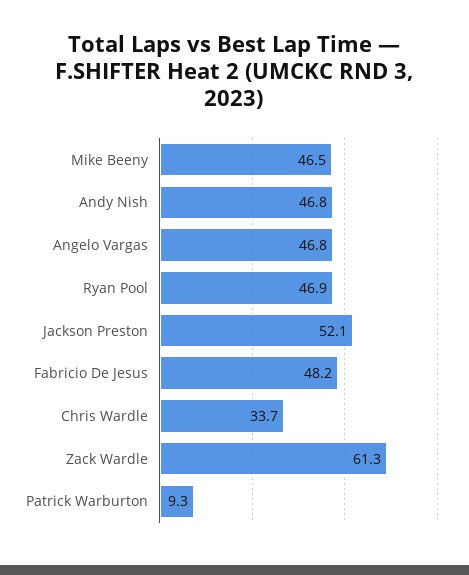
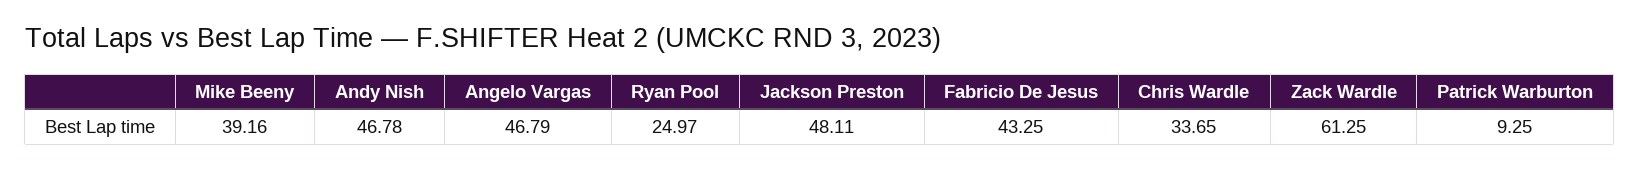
Mike Beeny: 46.5 -> 39.16
Ryan Pool: 46.9 -> 24.97
Jackson Preston: 52.1 -> 48.11
Fabricio De Jesus: 48.2 -> 43.25

